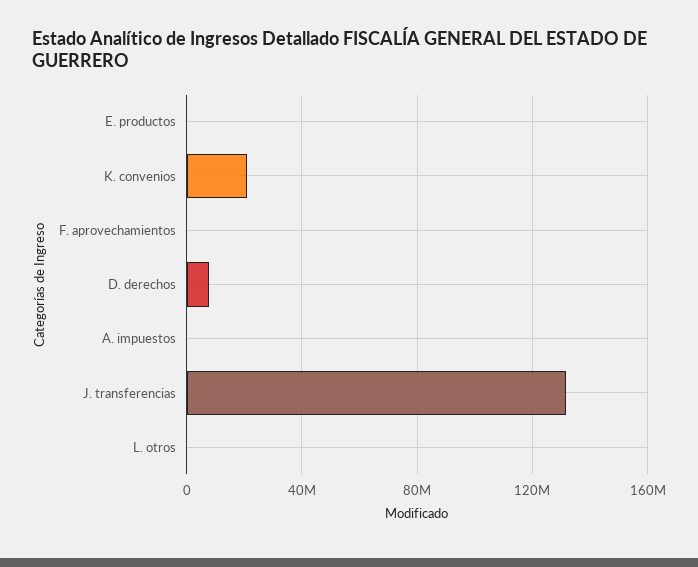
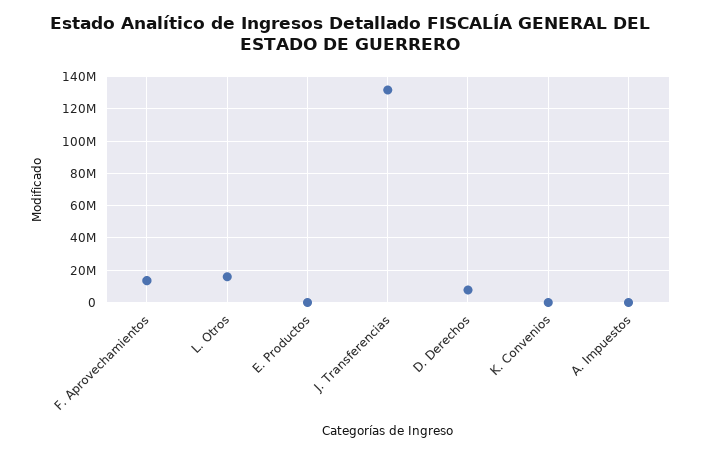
K. convenios: 20000000 -> 0
F. aprovechamientos: 0 -> 15000000
L. otros: 0 -> 15000000

